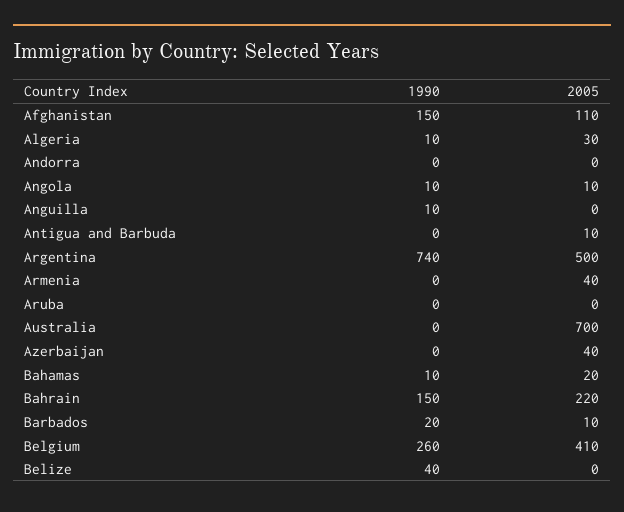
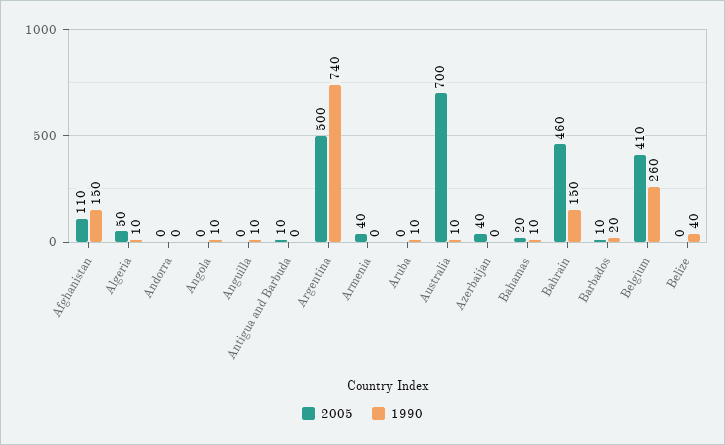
2005, Algeria: 30 -> 50
2005, Angola: 10 -> 0
1990, Aruba: 0 -> 10
1990, Australia: 0 -> 10
2005, Bahrain: 220 -> 460

